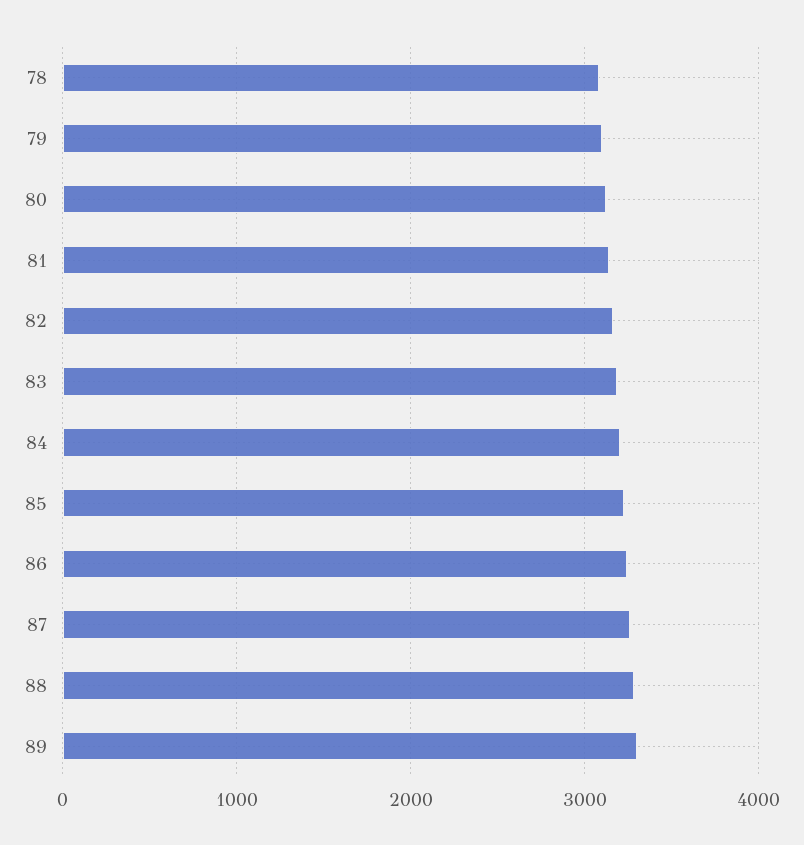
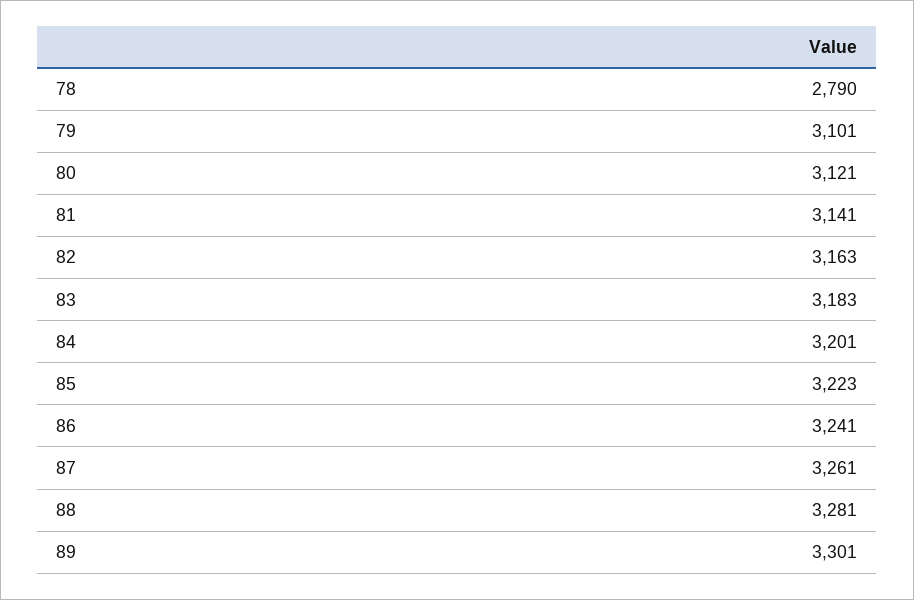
78: 3100 -> 2790

